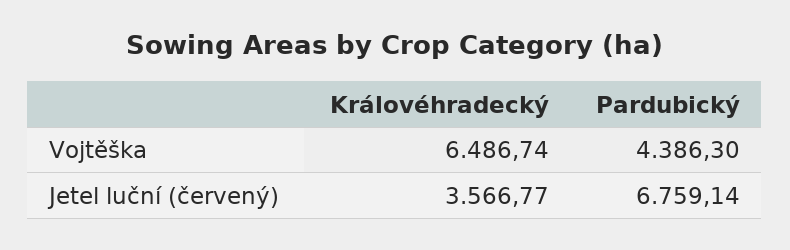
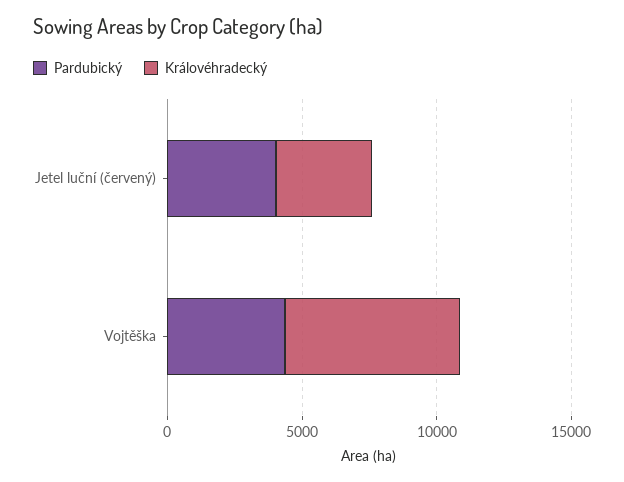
Pardubický, Jetel luční (červený): 6759.14 -> 4000

